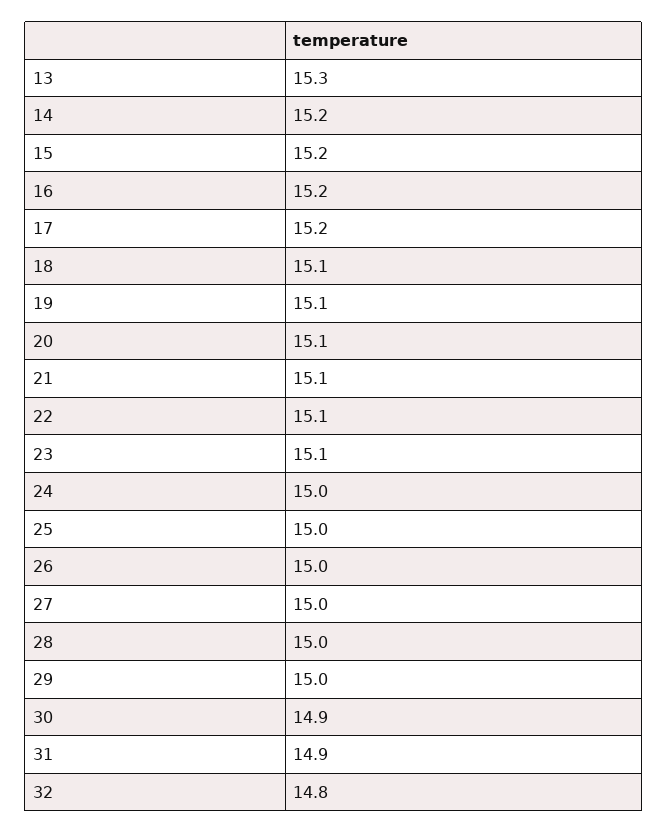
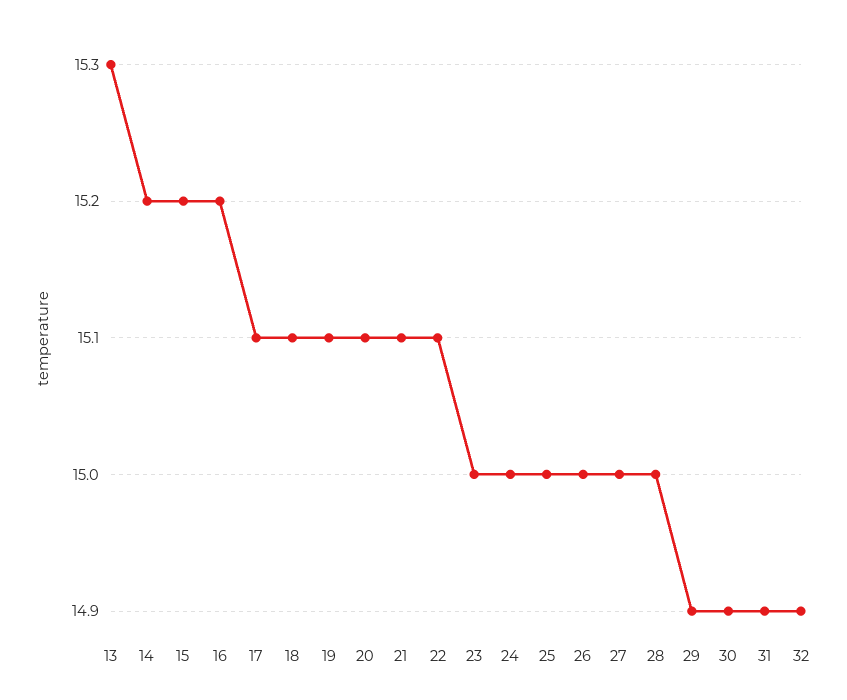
17: 15.2 -> 15.1
23: 15.1 -> 15
29: 15 -> 14.9
32: 14.8 -> 14.9

